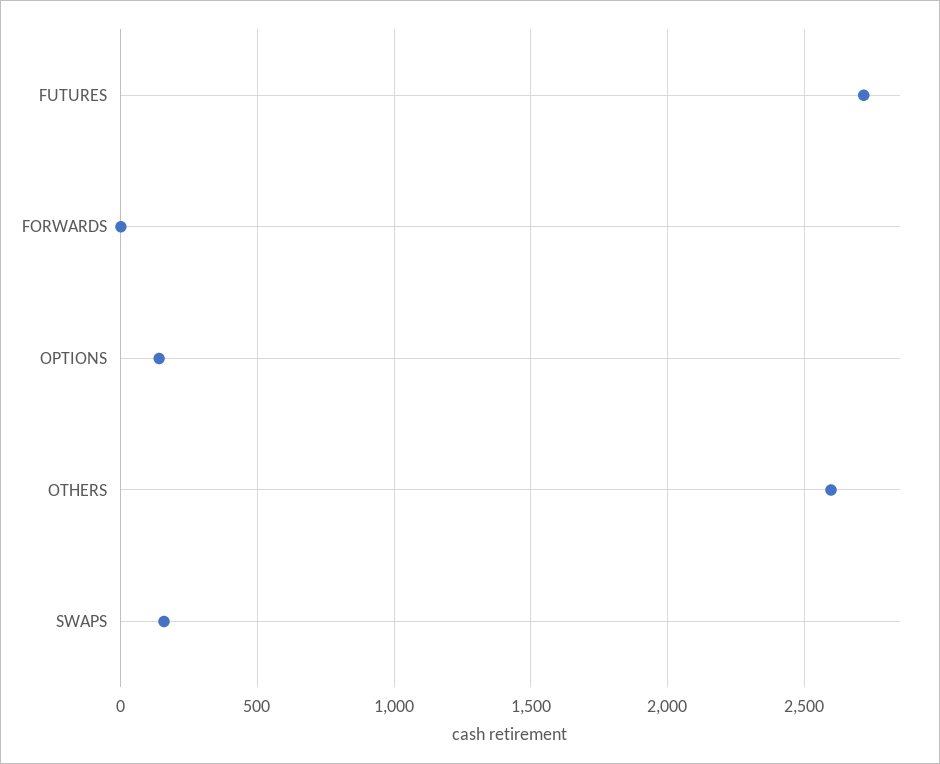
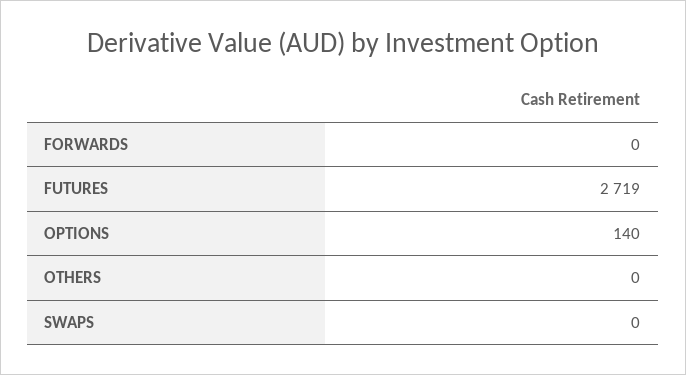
OTHERS: 2600 -> 0
SWAPS: 150 -> 0

